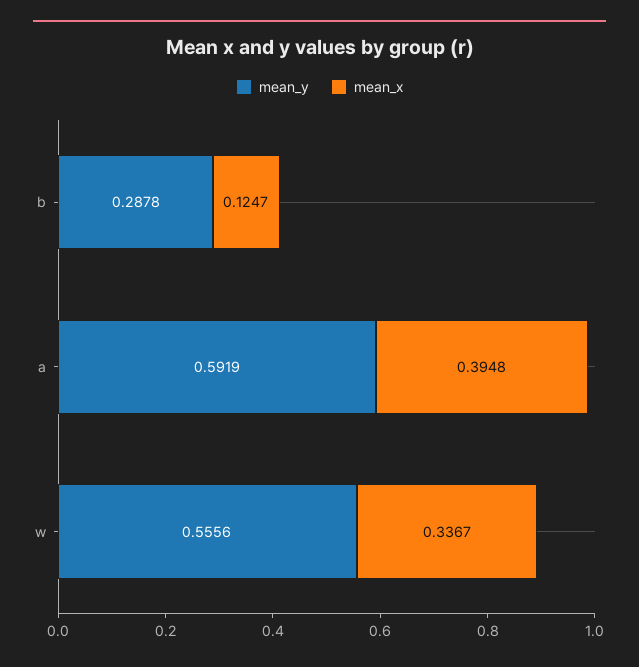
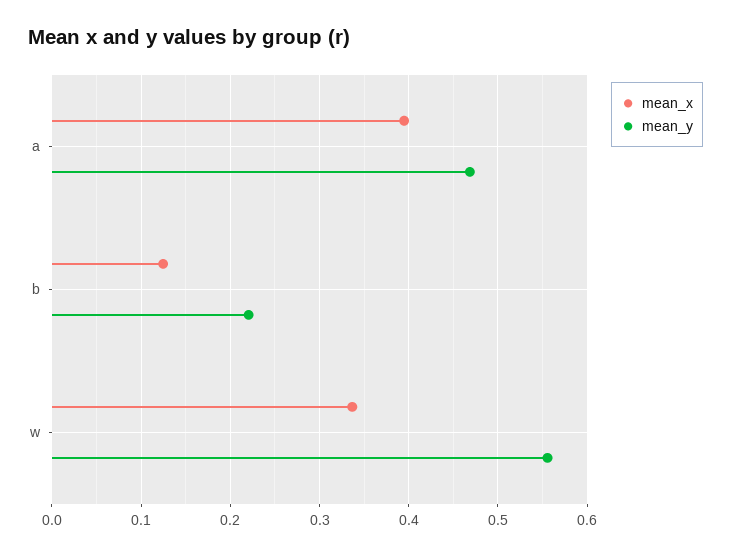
mean_y, b: 0.2878 -> 0.22
mean_y, a: 0.5919 -> 0.47

